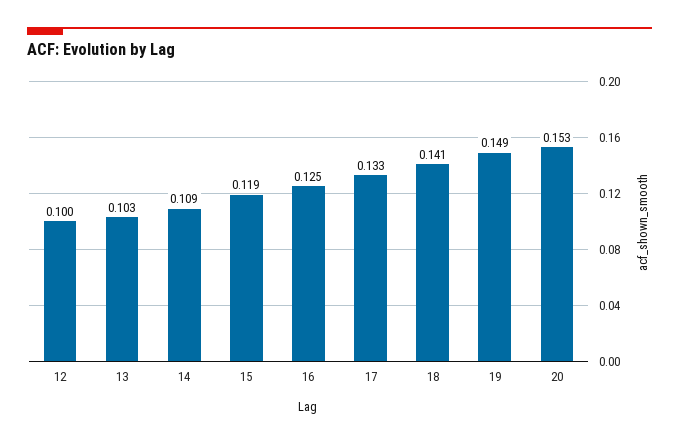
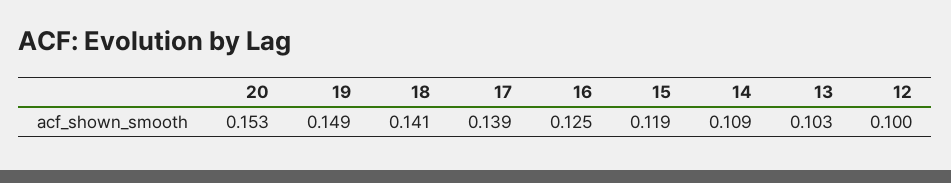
17: 0.133 -> 0.139

